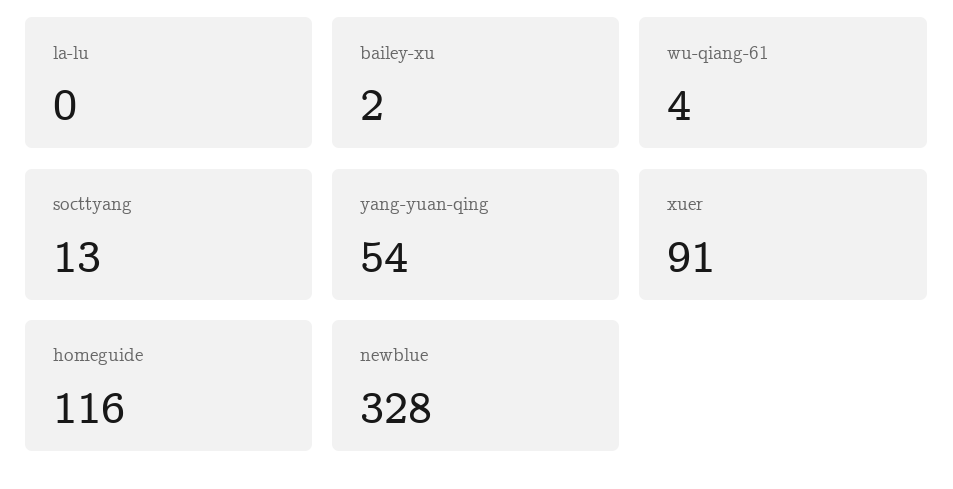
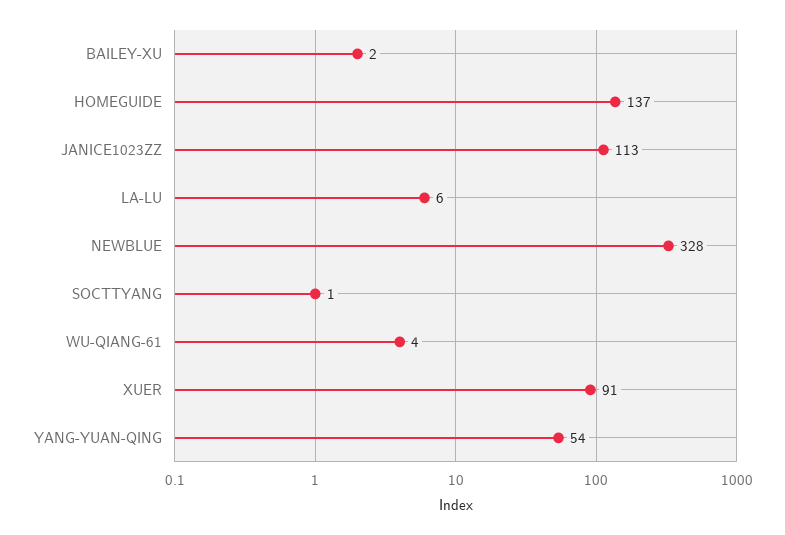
la-lu: 0 -> 6
socttyang: 13 -> 1
homeguide: 116 -> 137
JANICE1023ZZ: none -> 113

